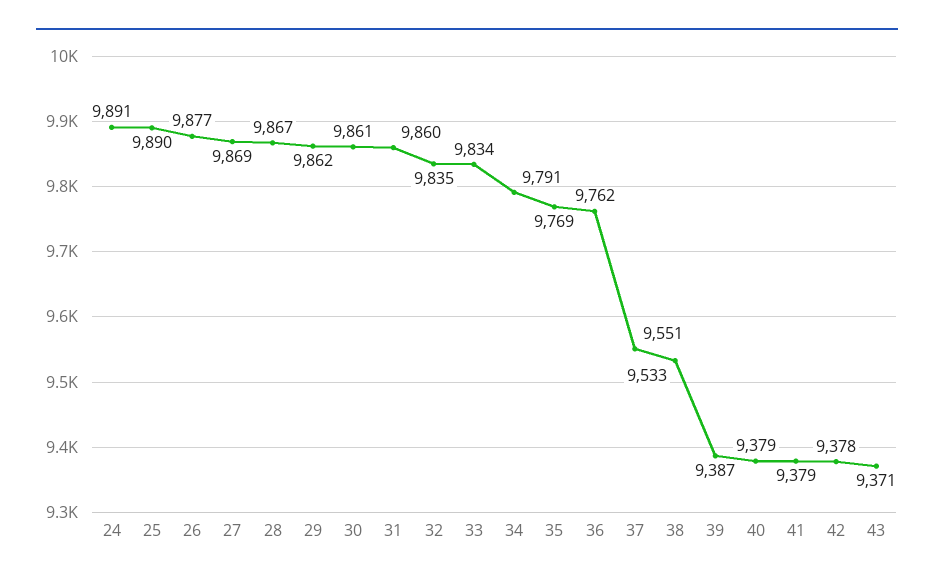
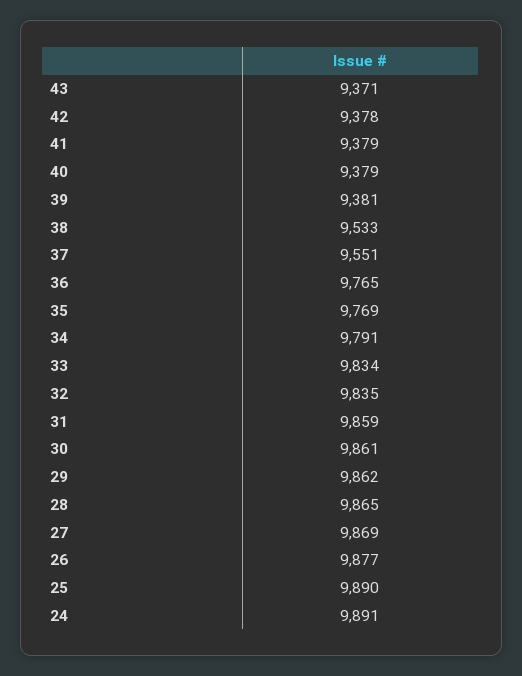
28: 9867 -> 9865
31: 9860 -> 9859
36: 9762 -> 9765
39: 9387 -> 9381

